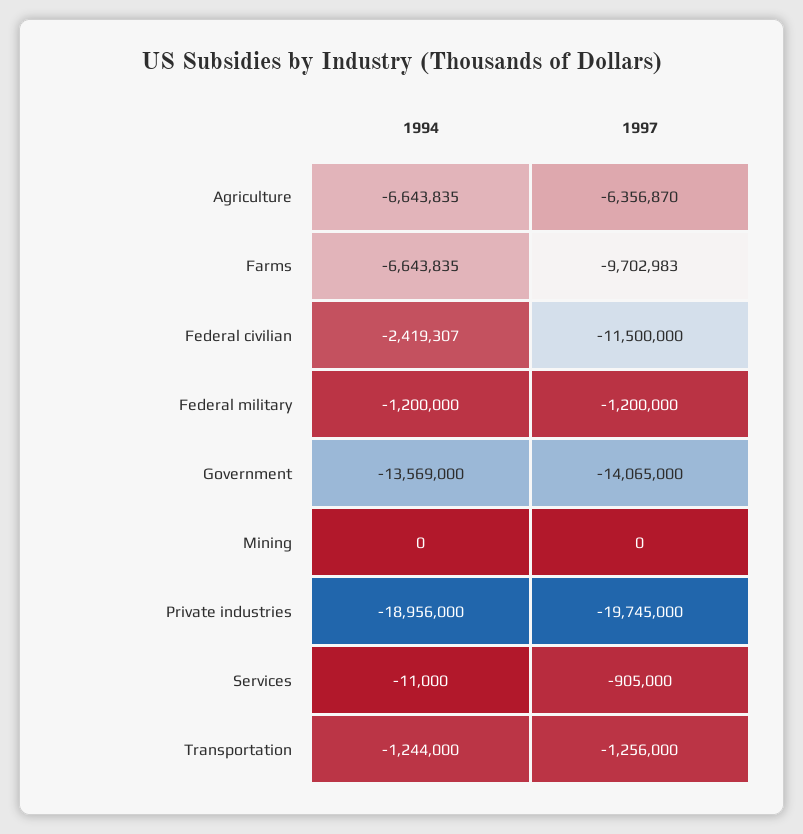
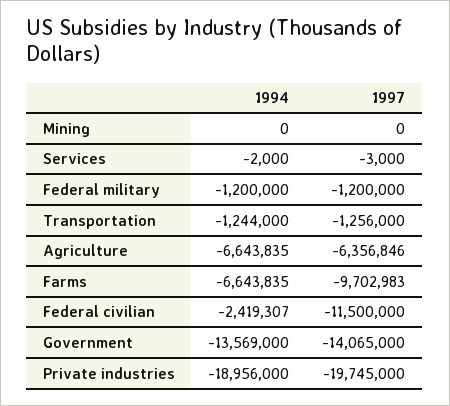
1997, Agriculture: -6356870 -> -6356846
1994, Services: -11000 -> -2000
1997, Services: -905000 -> -3000

